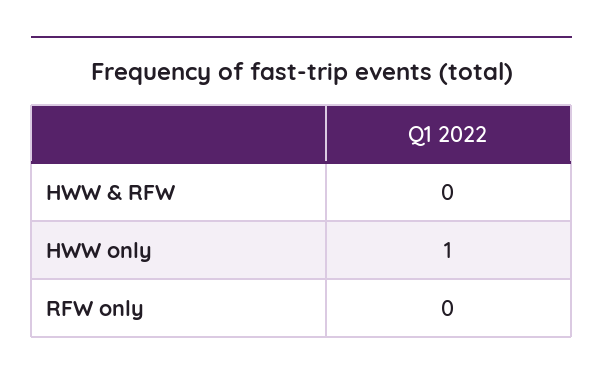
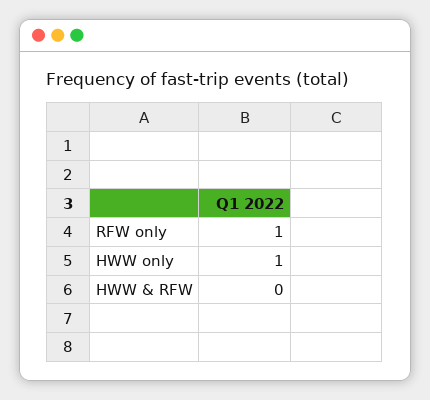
RFW only: 0 -> 1

